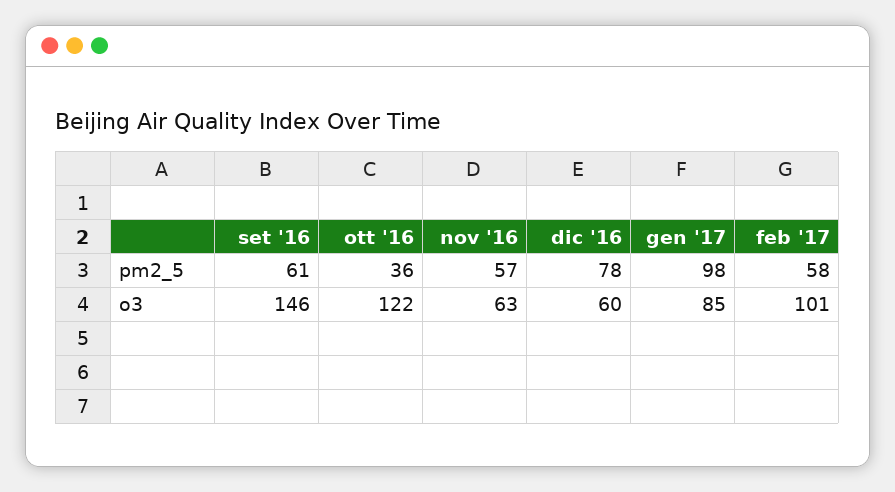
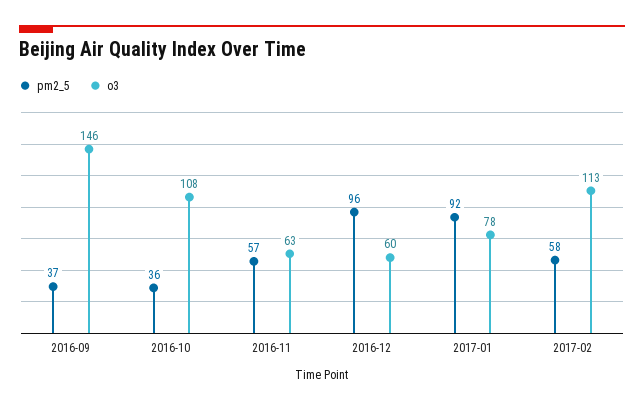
pm2_5, set '16: 61 -> 37
pm2_5, dic '16: 78 -> 96
pm2_5, gen '17: 98 -> 92
o3, ott '16: 122 -> 108
o3, gen '17: 85 -> 78
o3, feb '17: 101 -> 113

